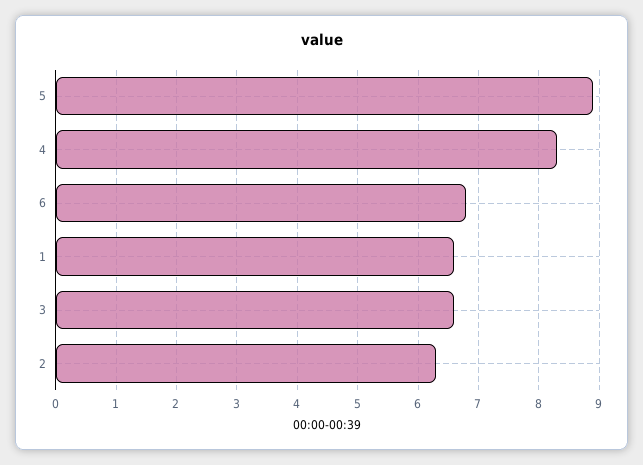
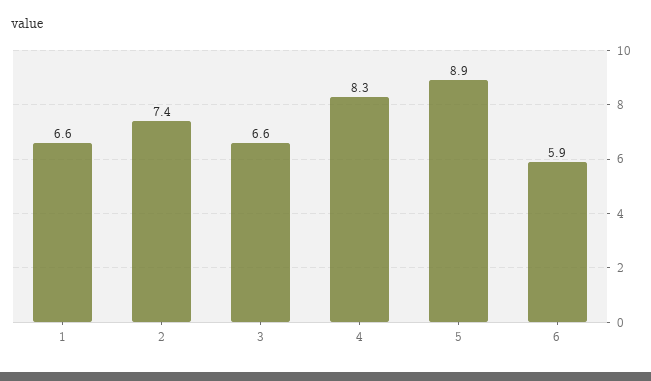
6: 6.8 -> 5.9
2: 6.3 -> 7.4

